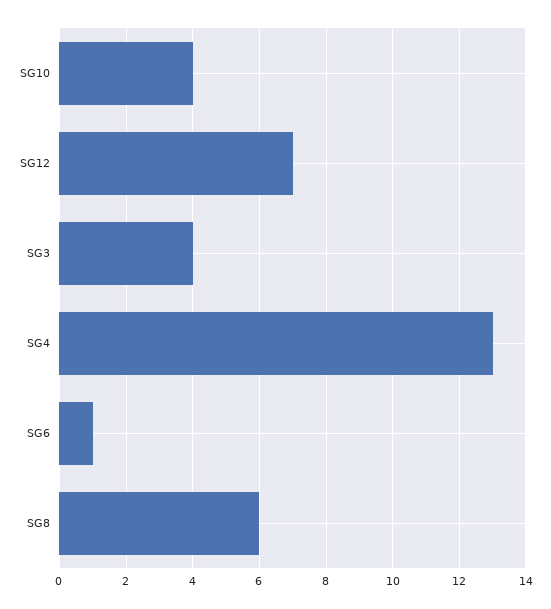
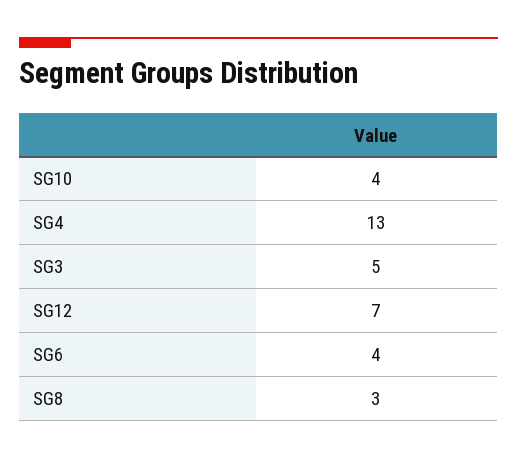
SG3: 4 -> 5
SG6: 1 -> 4
SG8: 6 -> 3

